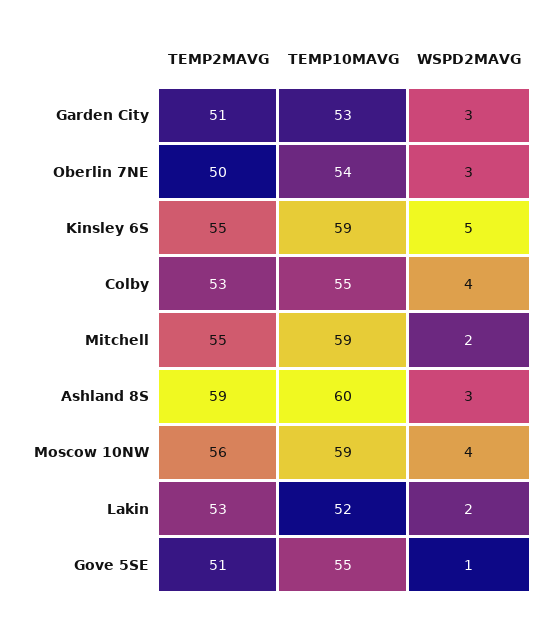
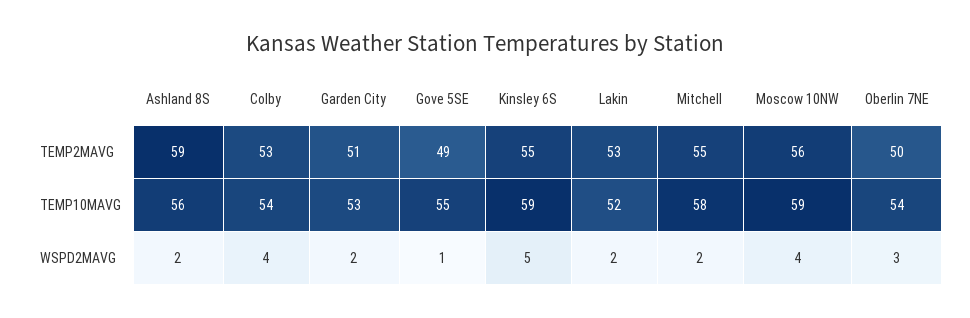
WSPD2MAVG, Garden City: 3 -> 2
TEMP10MAVG, Colby: 55 -> 54
TEMP10MAVG, Mitchell: 59 -> 58
TEMP10MAVG, Ashland 8S: 60 -> 56
WSPD2MAVG, Ashland 8S: 3 -> 2
TEMP2MAVG, Gove 5SE: 51 -> 49

